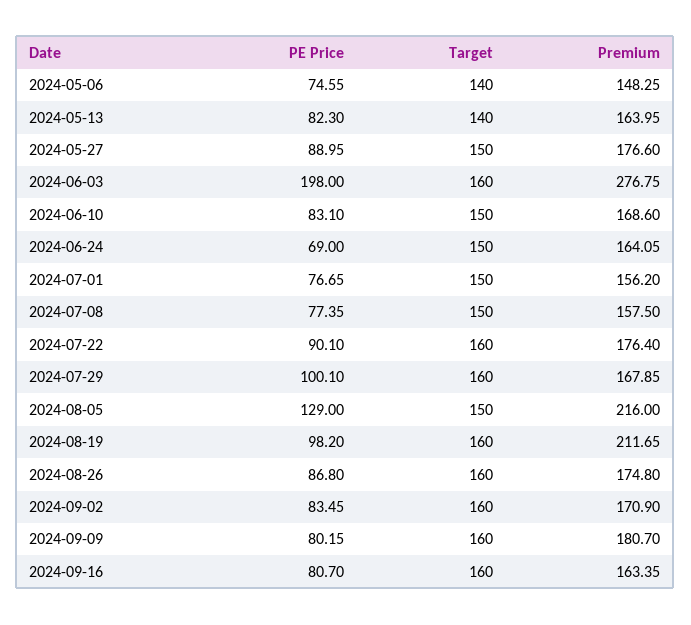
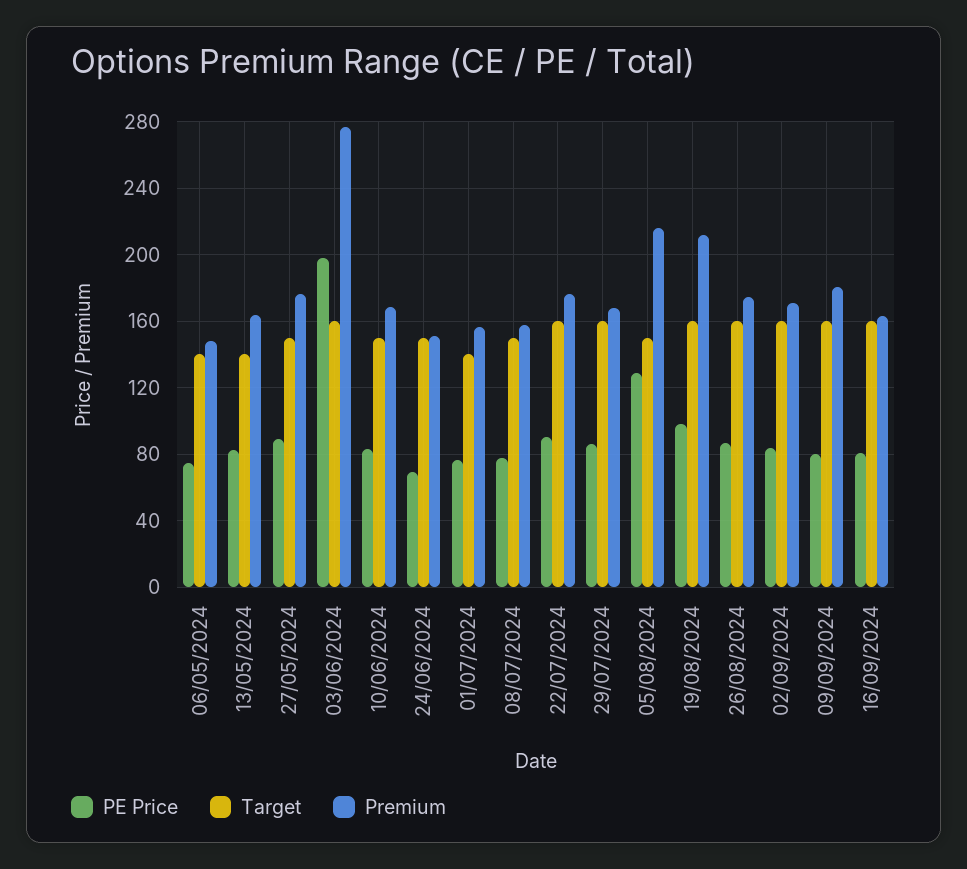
Premium, 2024-06-24: 164.05 -> 150
Target, 2024-07-01: 150 -> 140
PE Price, 2024-07-29: 100.1 -> 85

